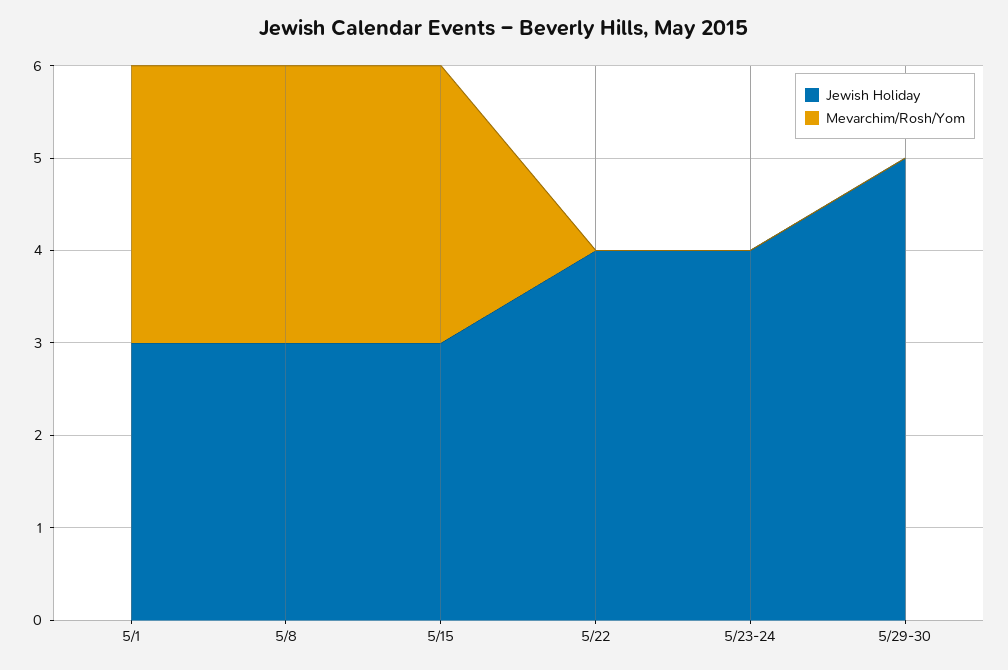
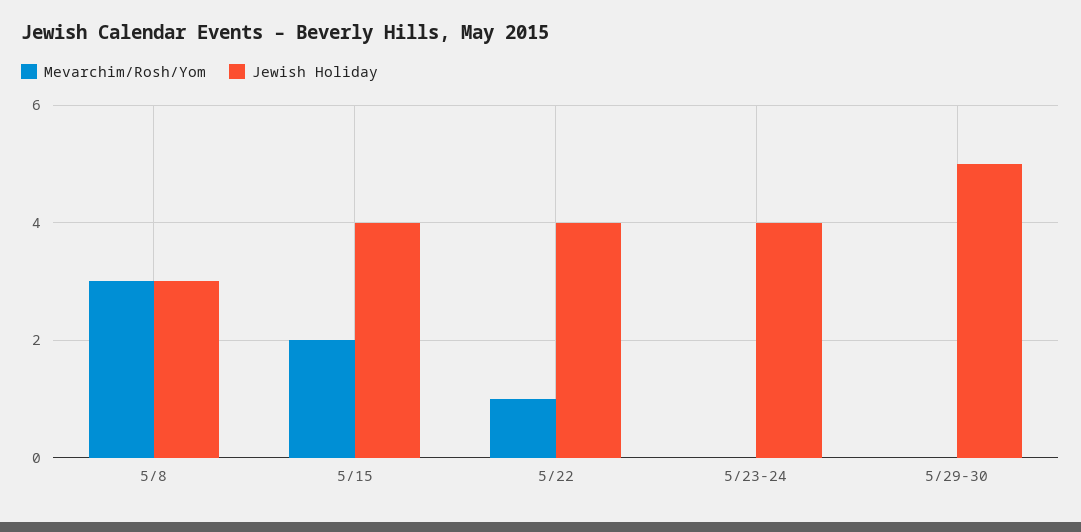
Jewish Holiday, 5/1: 3 -> none
Mevarchim/Rosh/Yom, 5/1: 3 -> none
Jewish Holiday, 5/15: 3 -> 4
Mevarchim/Rosh/Yom, 5/15: 3 -> 2
Mevarchim/Rosh/Yom, 5/22: 0 -> 1

